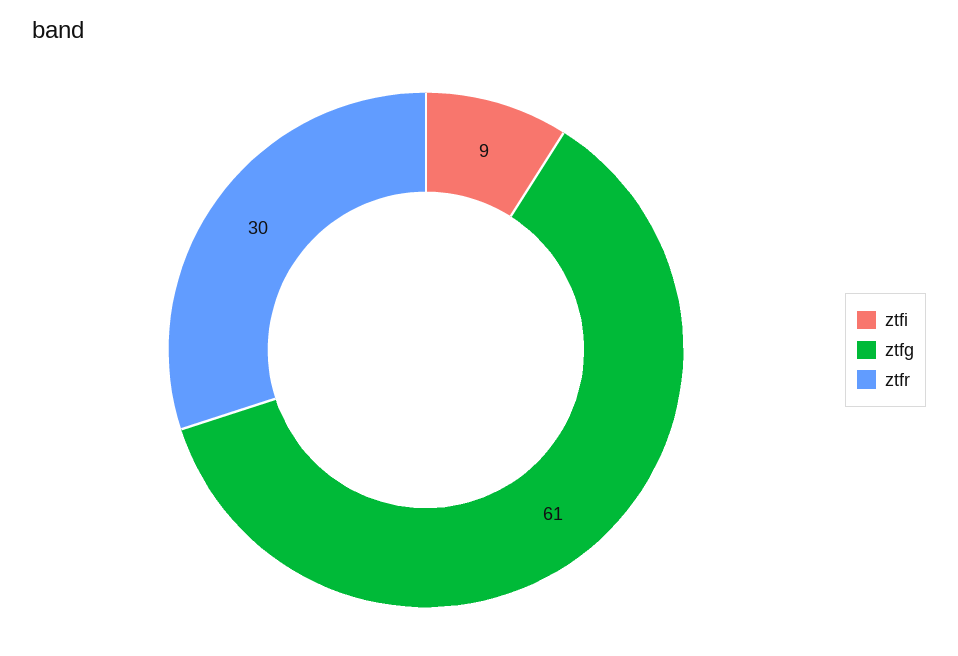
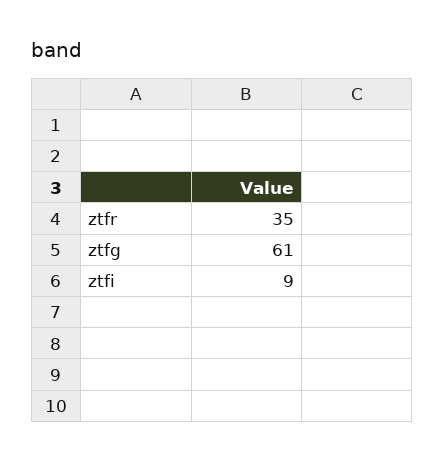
ztfr: 30 -> 35

